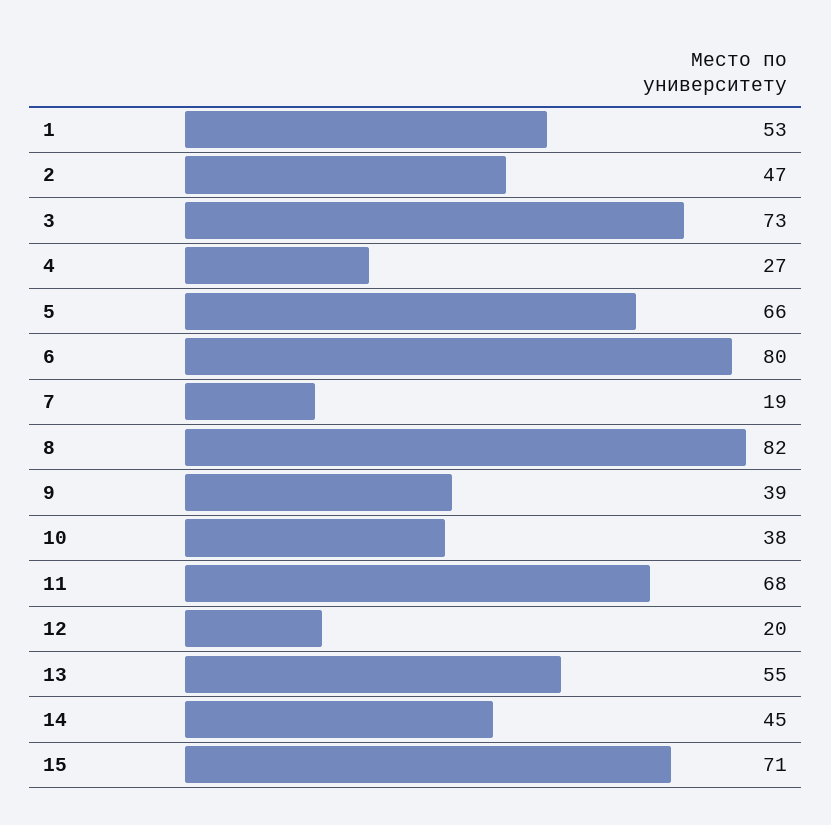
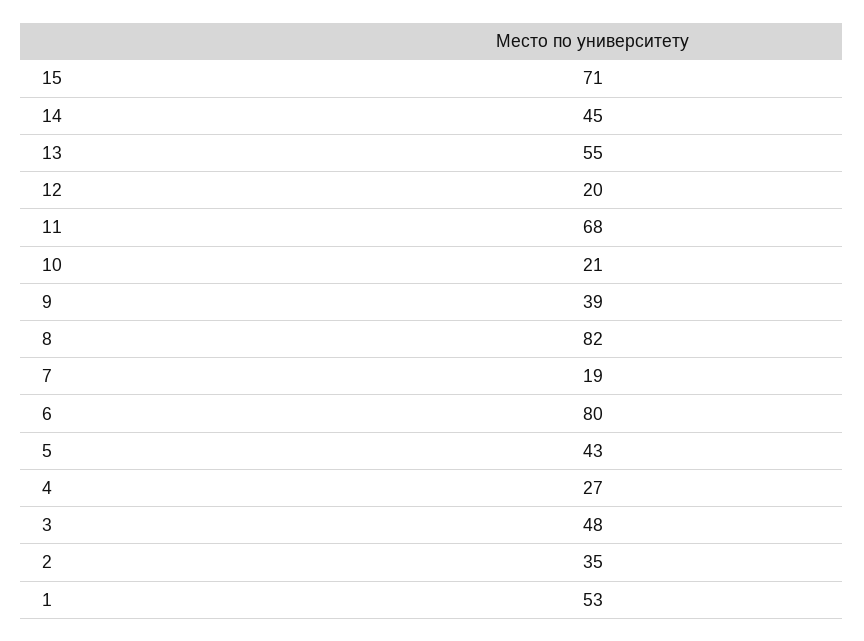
2: 47 -> 35
3: 73 -> 48
5: 66 -> 43
10: 38 -> 21

